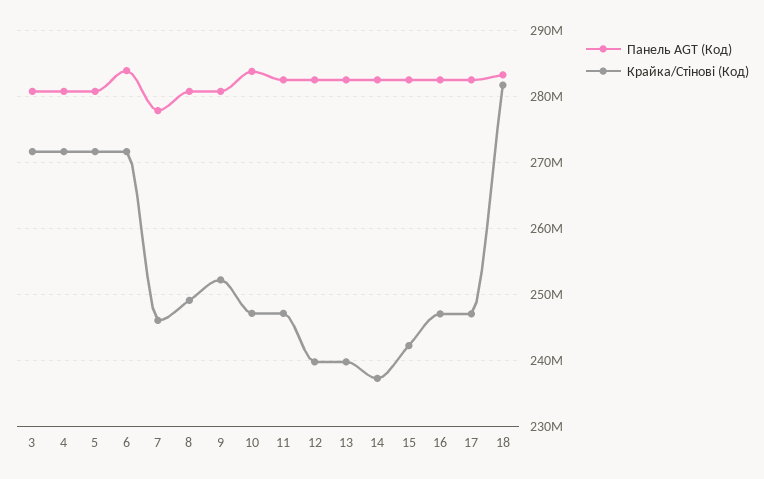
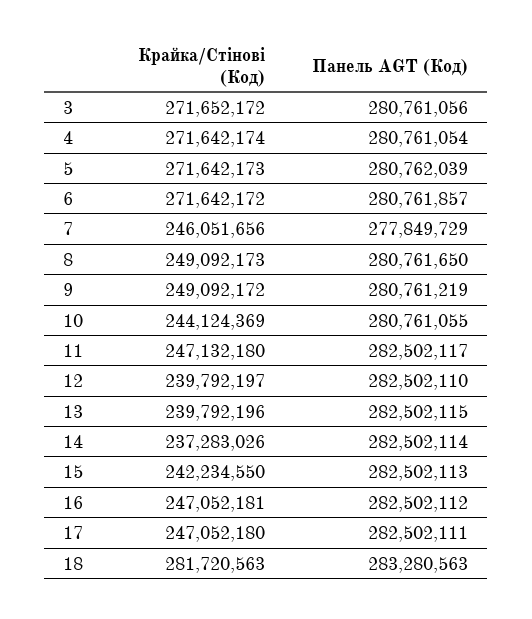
Панель AGT (Код), 6: 284000000 -> 280761857
Крайка/Стінові (Код), 9: 252000000 -> 249092172
Панель AGT (Код), 10: 284000000 -> 280761055
Крайка/Стінові (Код), 10: 247000000 -> 244124369

